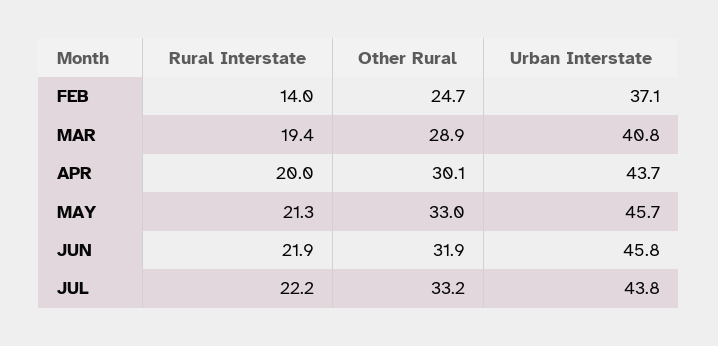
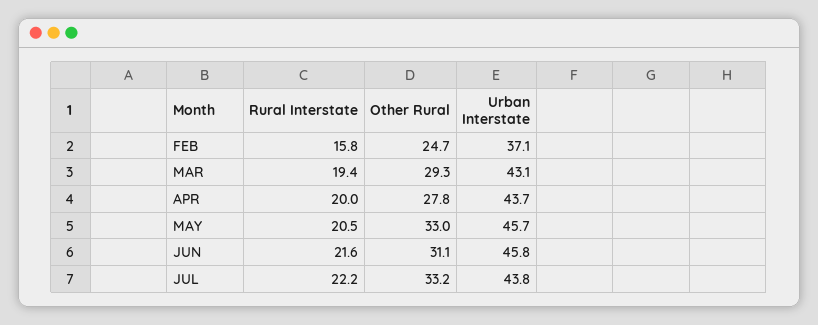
Rural Interstate, FEB: 14 -> 15.8
Other Rural, MAR: 28.9 -> 29.3
Urban Interstate, MAR: 40.8 -> 43.1
Other Rural, APR: 30.1 -> 27.8
Rural Interstate, MAY: 21.3 -> 20.5
Rural Interstate, JUN: 21.9 -> 21.6
Other Rural, JUN: 31.9 -> 31.1

